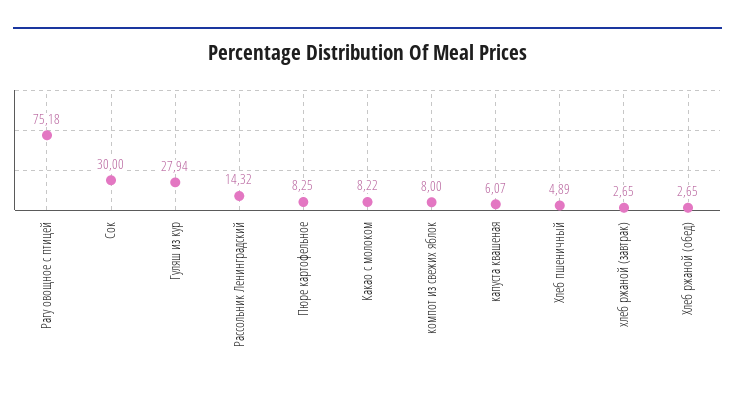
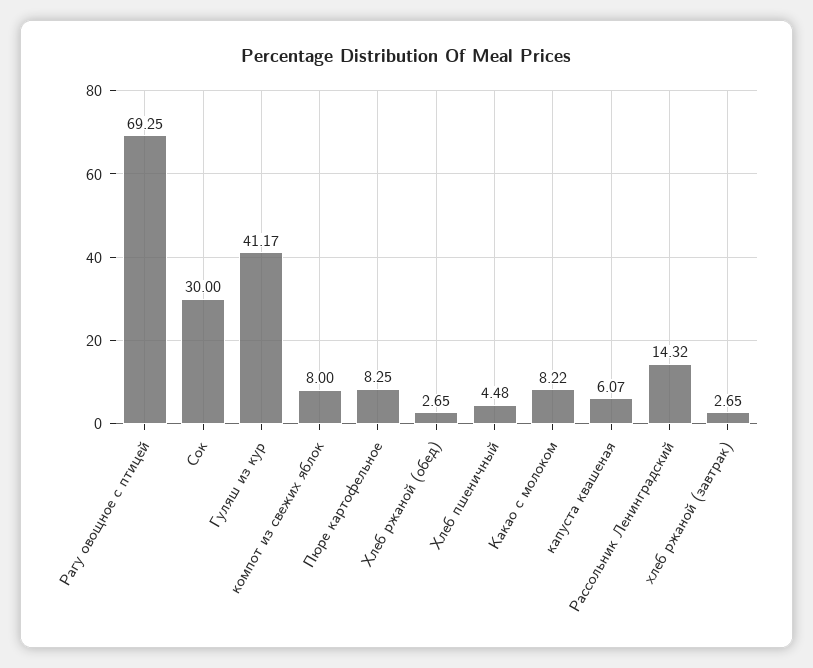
Рагу овощное с птицей: 75.18 -> 69.25
Гуляш из кур: 27.94 -> 41.17
Хлеб пшеничный: 4.89 -> 4.48

